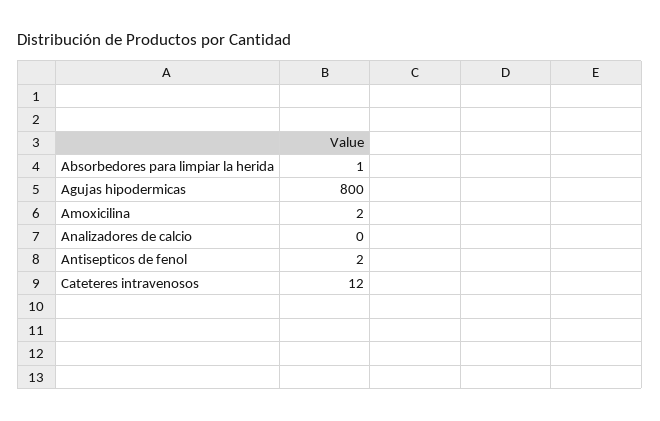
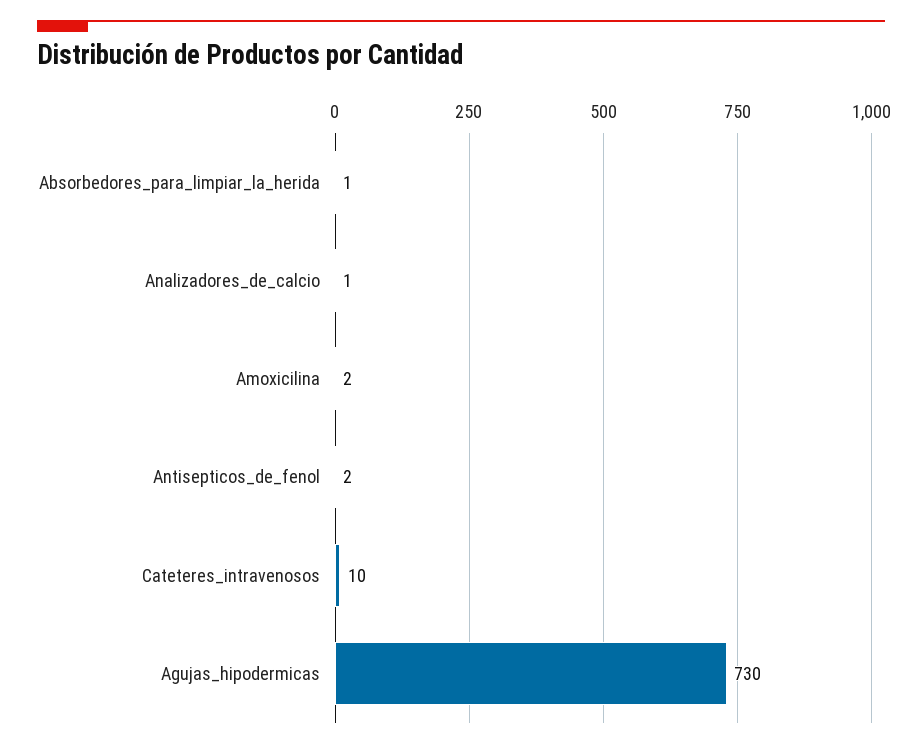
Agujas hipodermicas: 800 -> 730
Analizadores de calcio: 0 -> 1
Cateteres intravenosos: 12 -> 10

